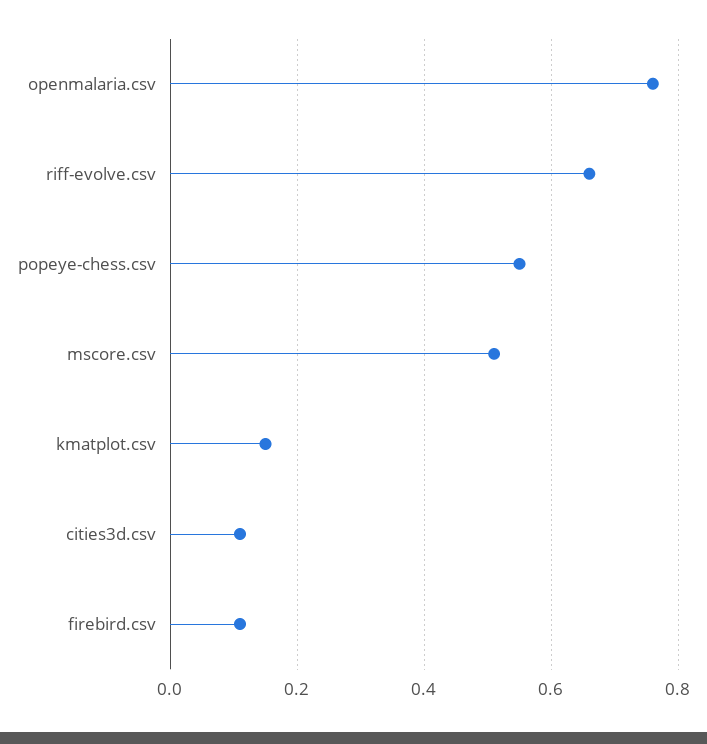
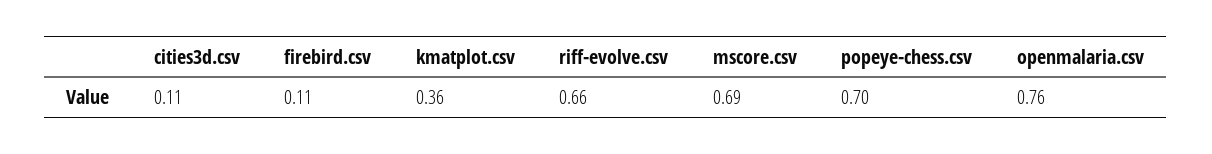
popeye-chess.csv: 0.55 -> 0.7
mscore.csv: 0.5 -> 0.69
kmatplot.csv: 0.15 -> 0.36

